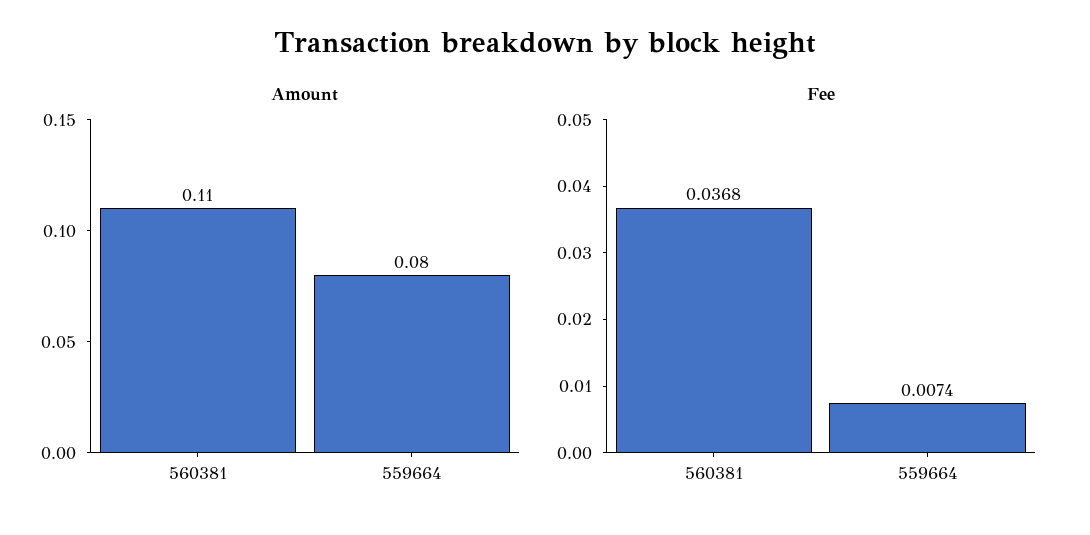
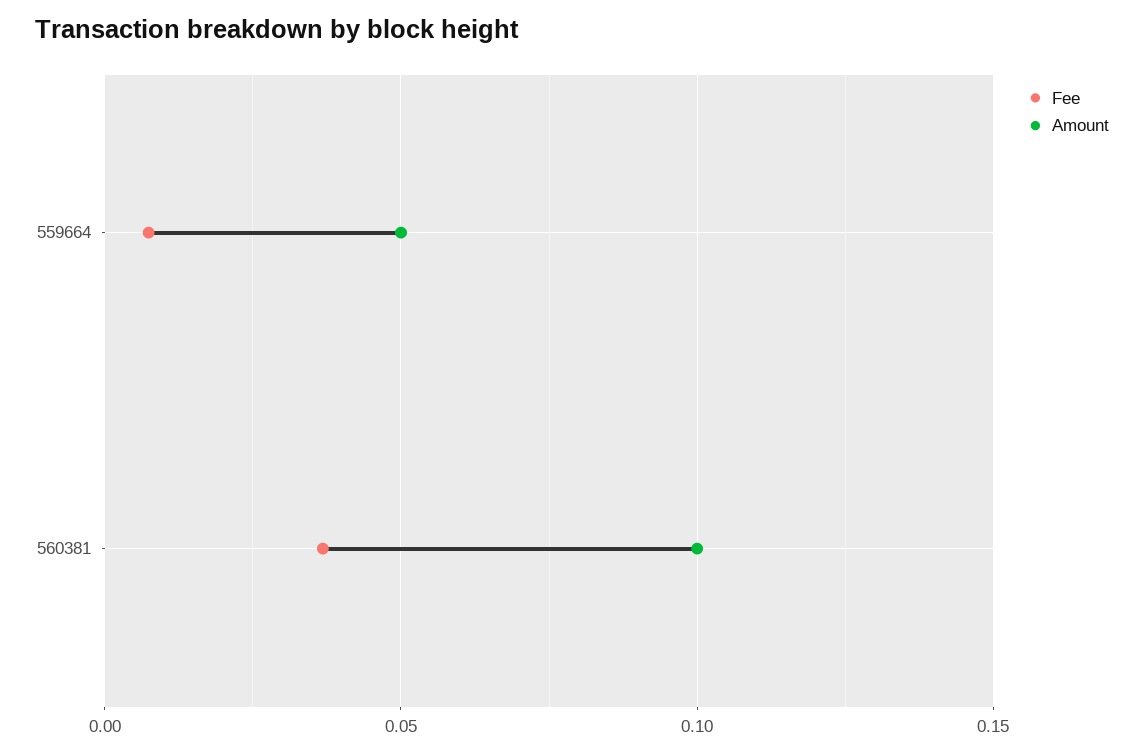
Amount, 560381: 0.11 -> 0.1
Amount, 559664: 0.08 -> 0.05

